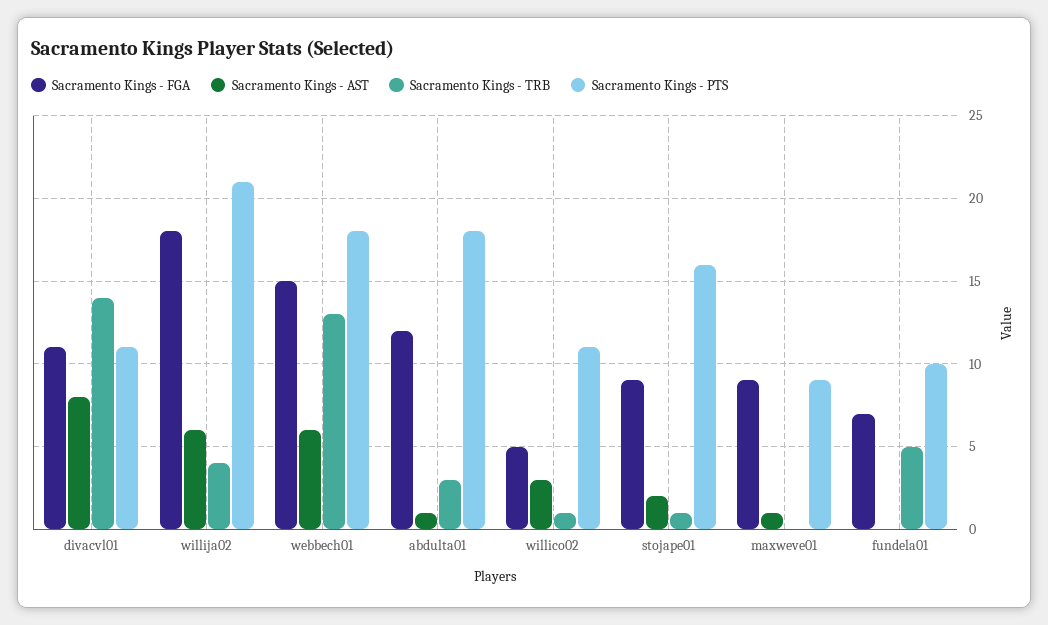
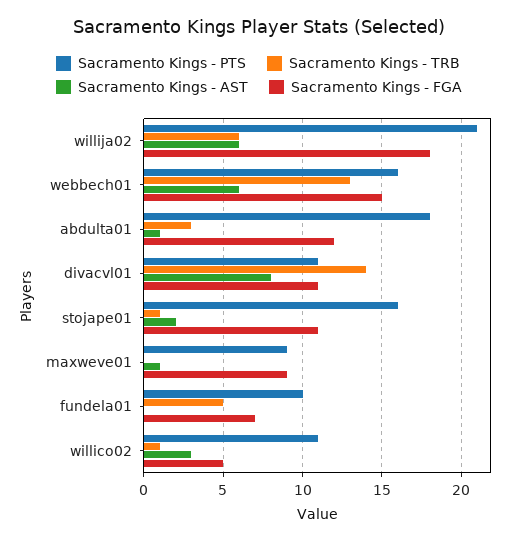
Sacramento Kings - TRB, willija02: 4 -> 6
Sacramento Kings - PTS, webbech01: 18 -> 16
Sacramento Kings - FGA, stojape01: 9 -> 11

